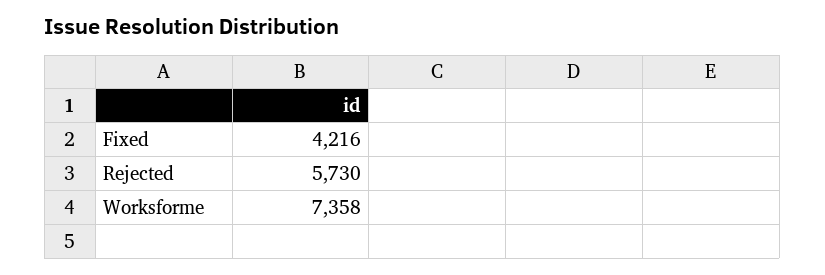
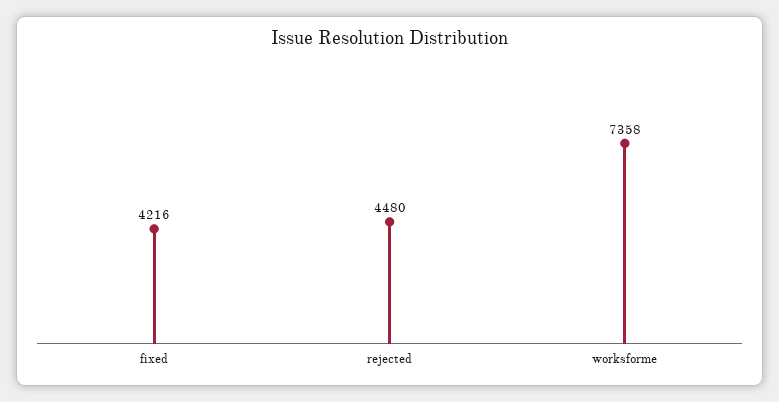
Rejected: 5730 -> 4480

